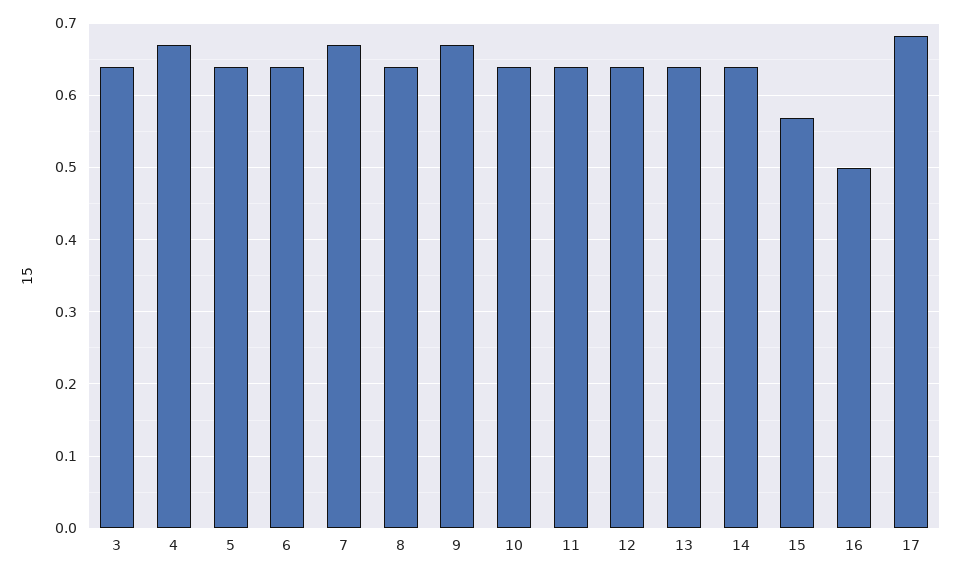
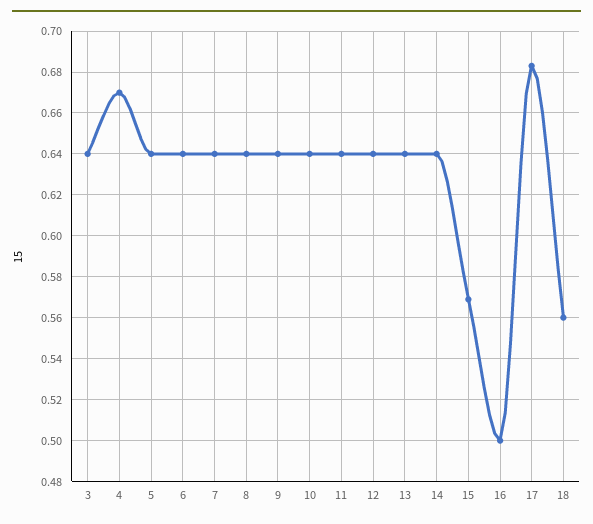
7: 0.67 -> 0.64
9: 0.67 -> 0.64
18: none -> 0.56

